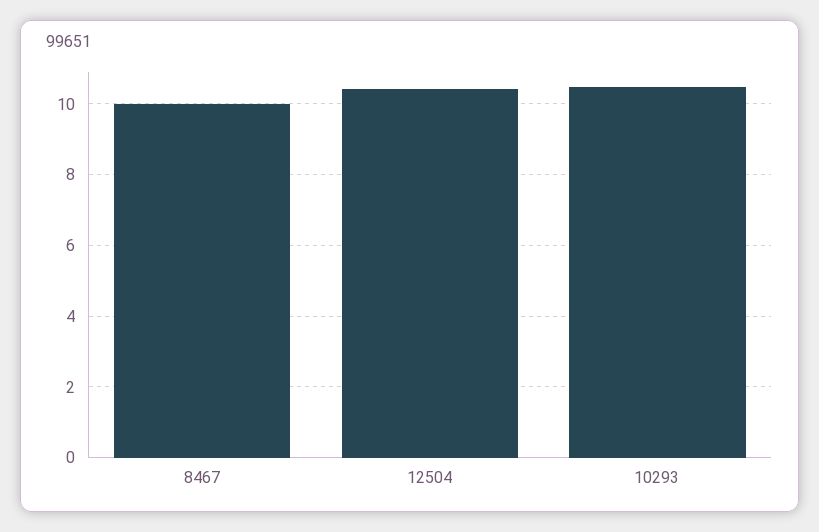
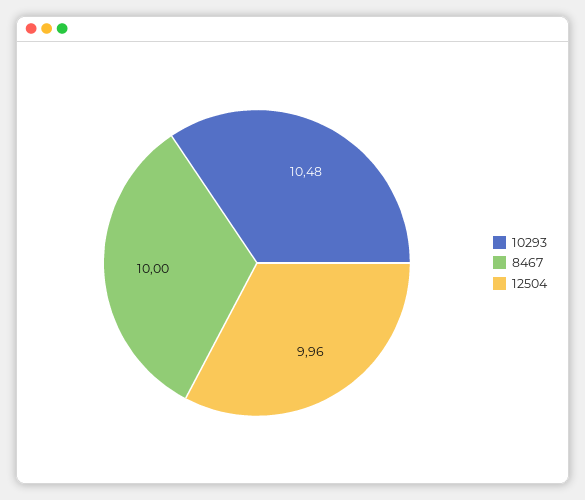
12504: 10.4 -> 9.96

